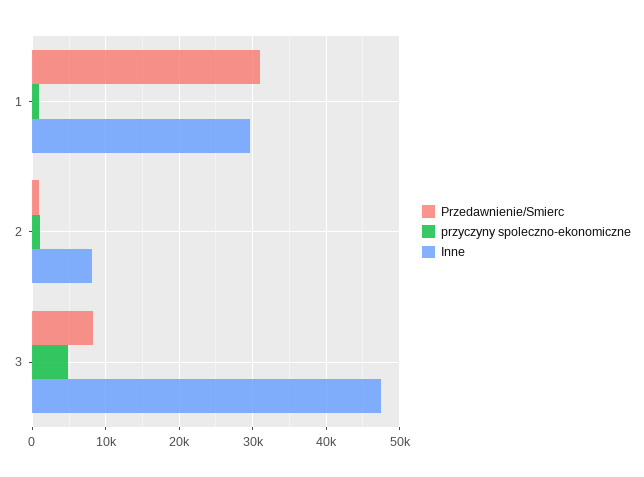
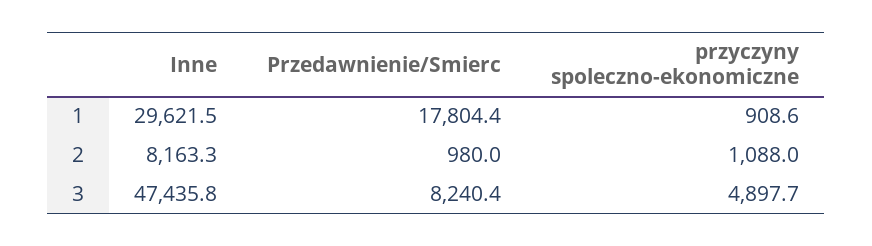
Przedawnienie/Smierc, 1: 31000 -> 17804.4

